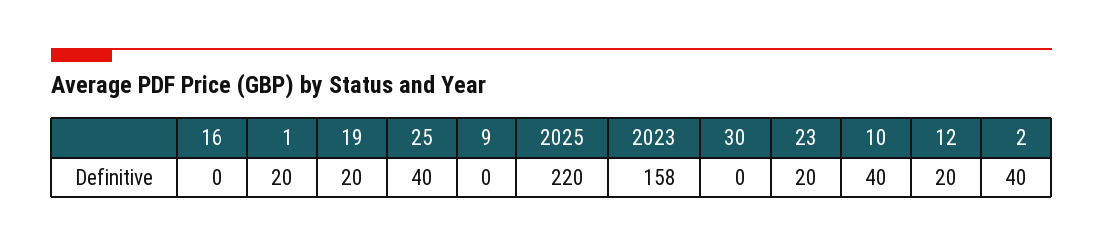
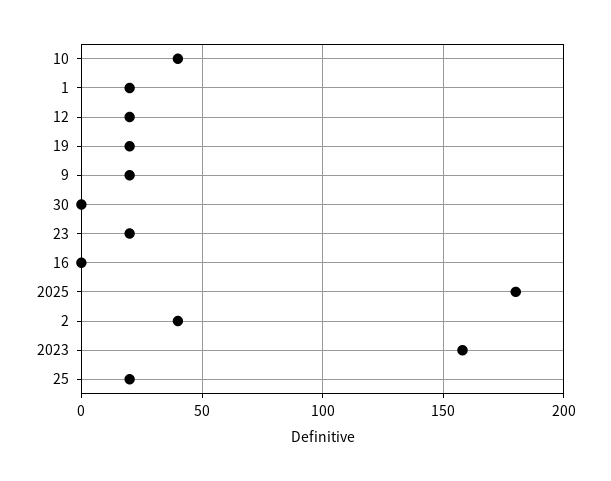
25: 40 -> 20
9: 0 -> 20
2025: 220 -> 180

